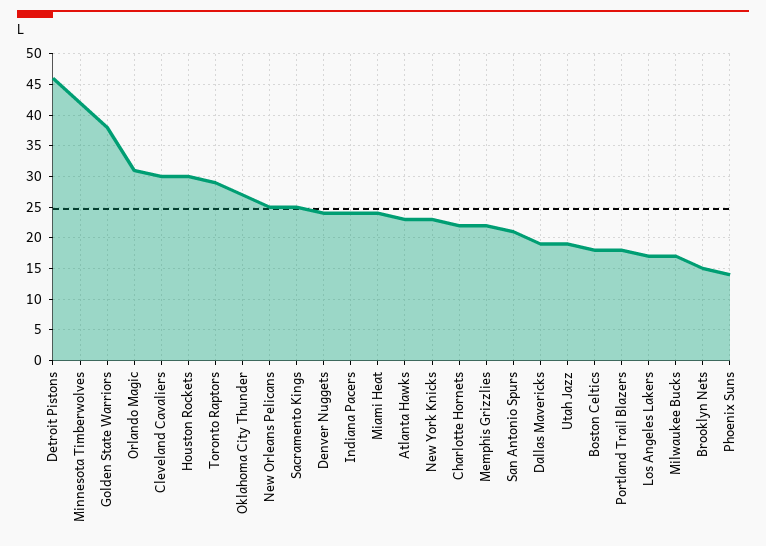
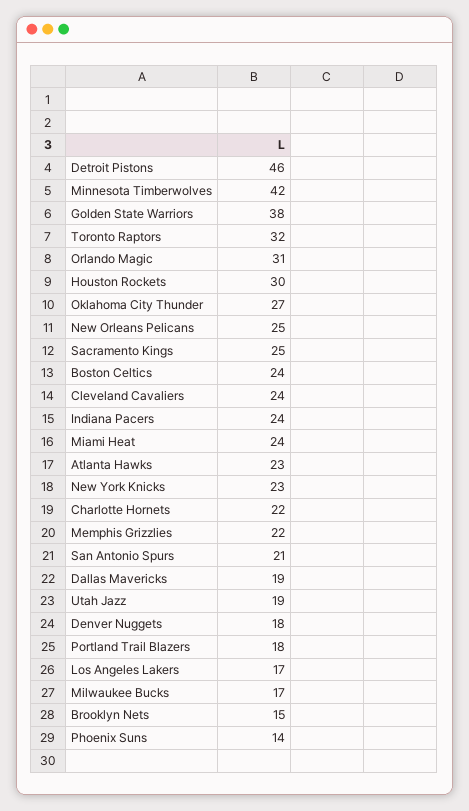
Cleveland Cavaliers: 30 -> 24
Toronto Raptors: 29 -> 32
Denver Nuggets: 24 -> 18
Boston Celtics: 18 -> 24

